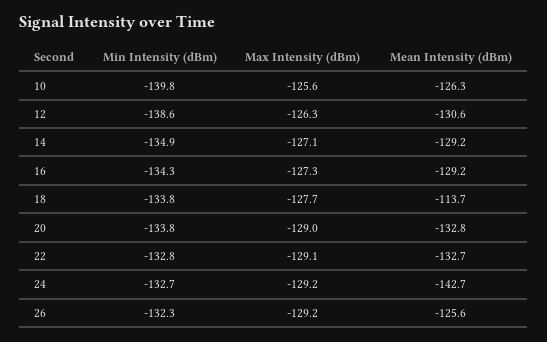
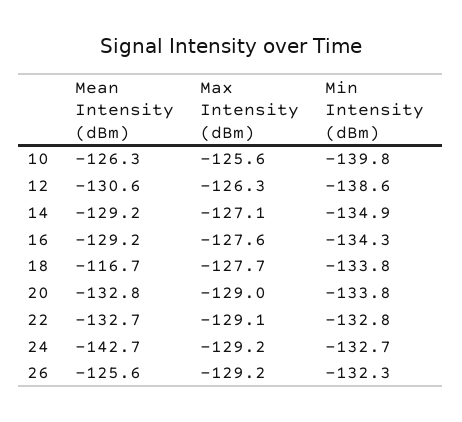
Max Intensity (dBm), 16: -127.3 -> -127.6
Mean Intensity (dBm), 18: -113.7 -> -116.7

